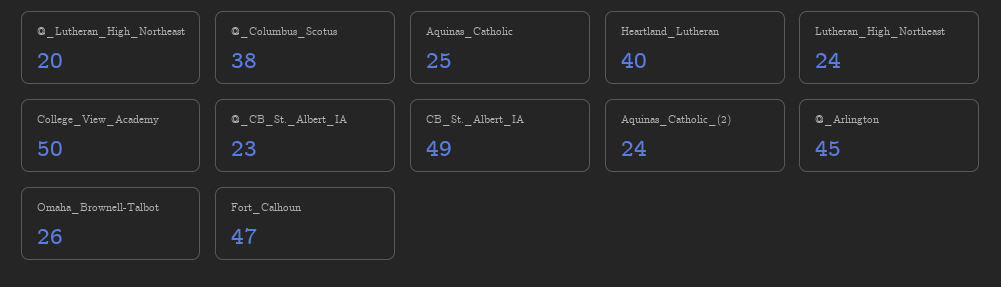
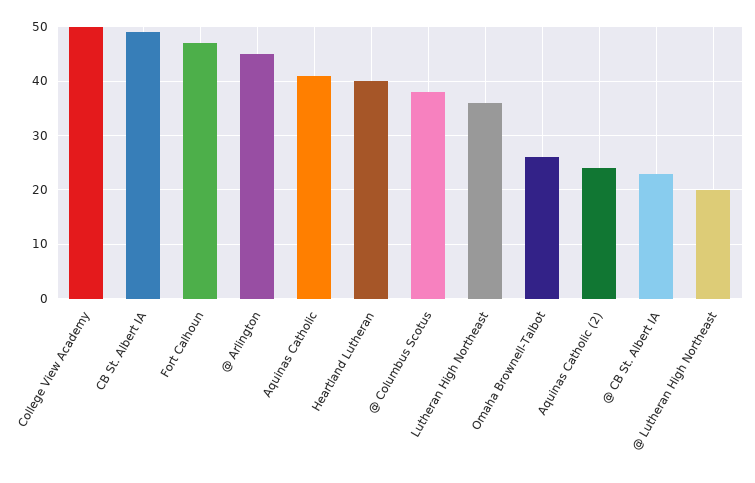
Aquinas_Catholic: 25 -> 40
Lutheran_High_Northeast: 24 -> 35

